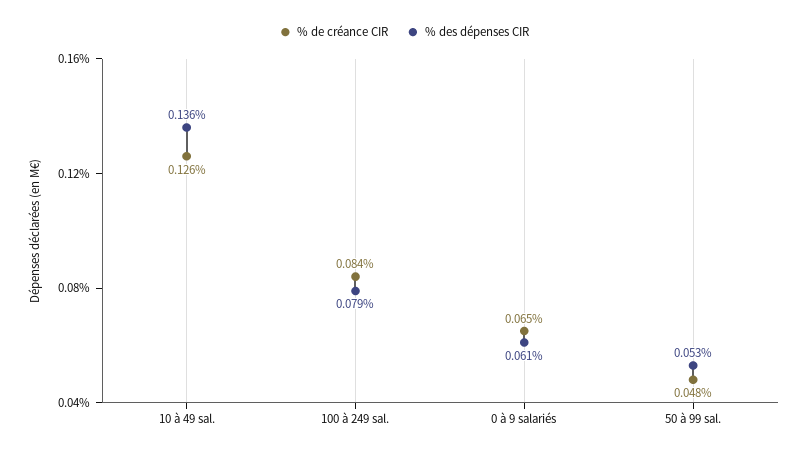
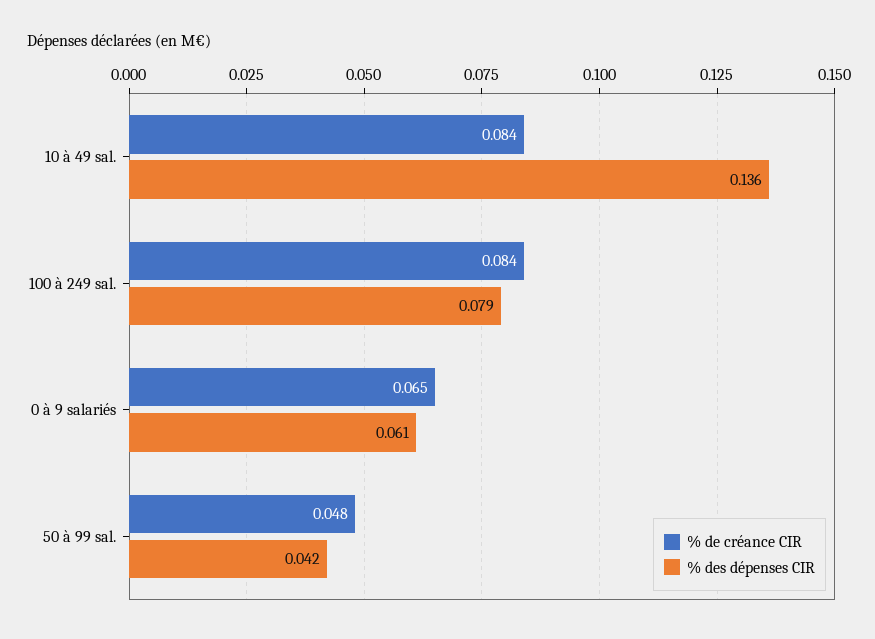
% de créance CIR, 10 à 49 sal.: 0.126 -> 0.084
% des dépenses CIR, 50 à 99 sal.: 0.053 -> 0.042

